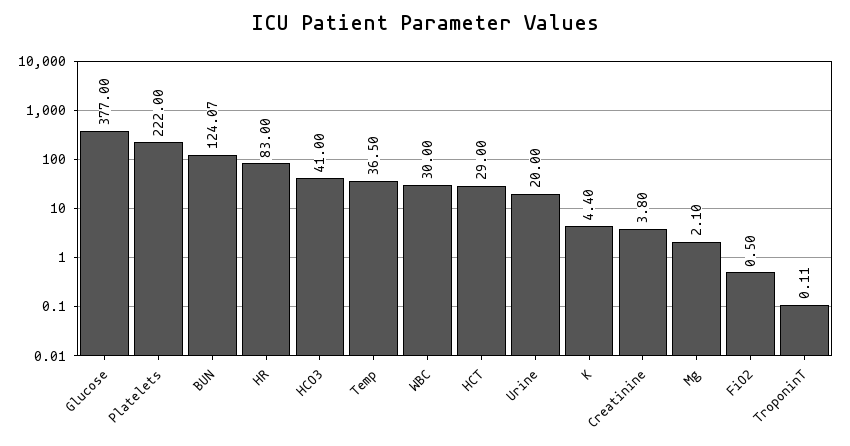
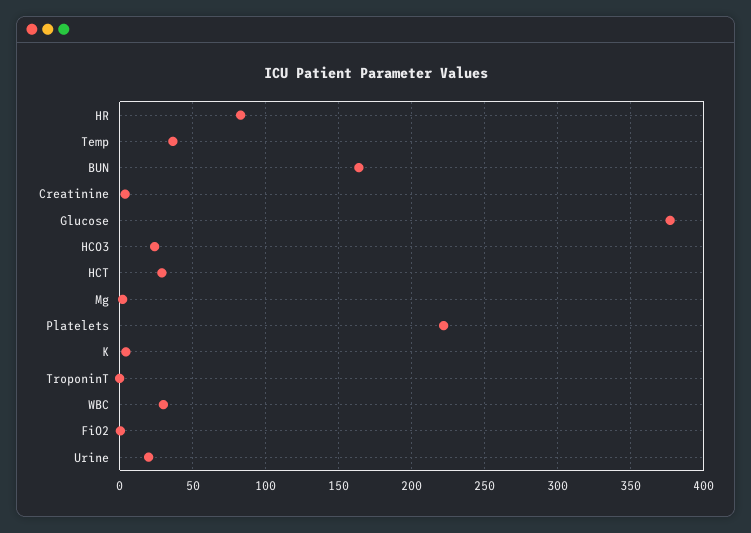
BUN: 124.07 -> 165
HCO3: 41 -> 25

